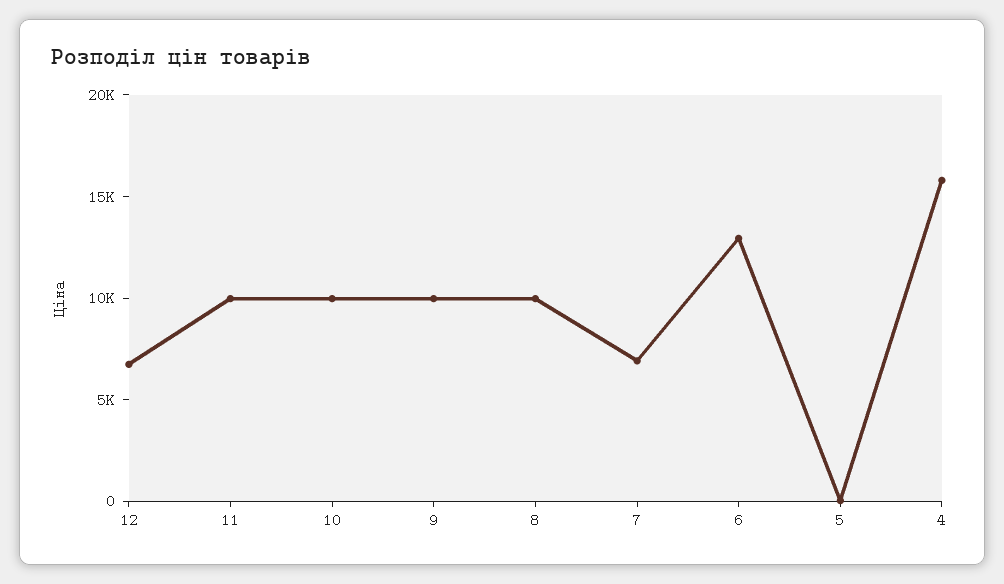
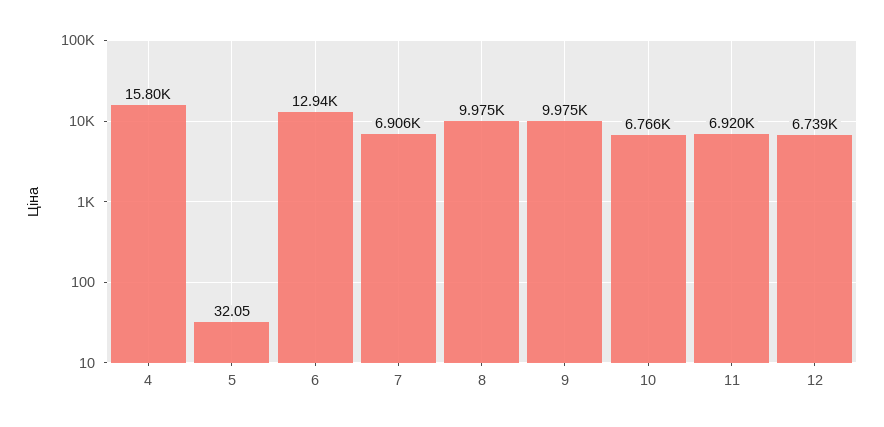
11: 10000 -> 6920
10: 10000 -> 6766

